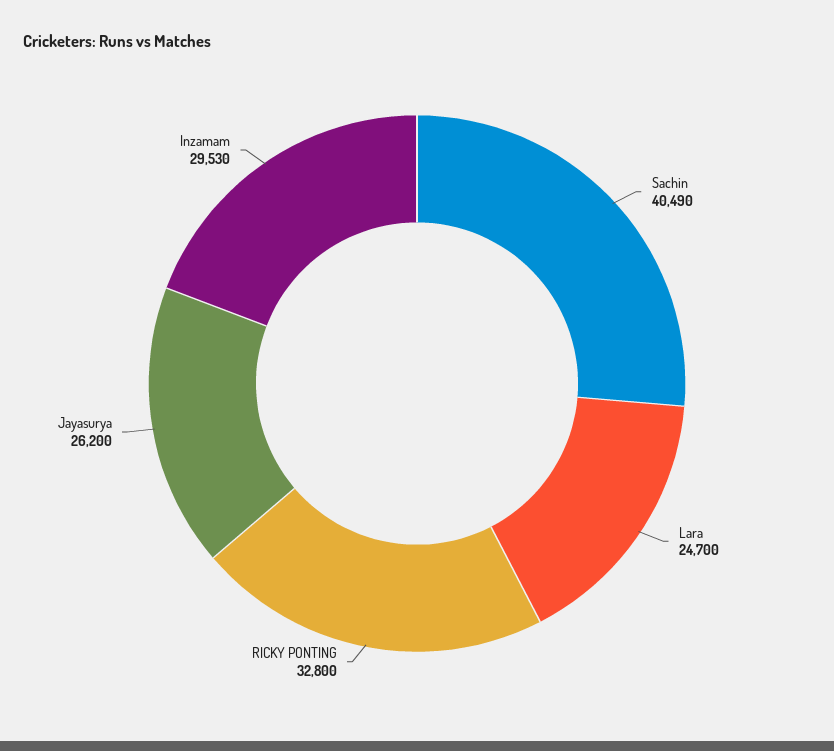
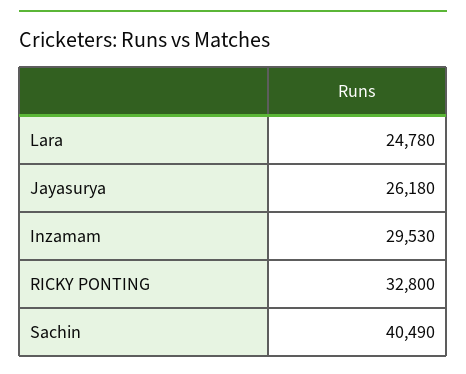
Lara: 24700 -> 24780
Jayasurya: 26200 -> 26180

